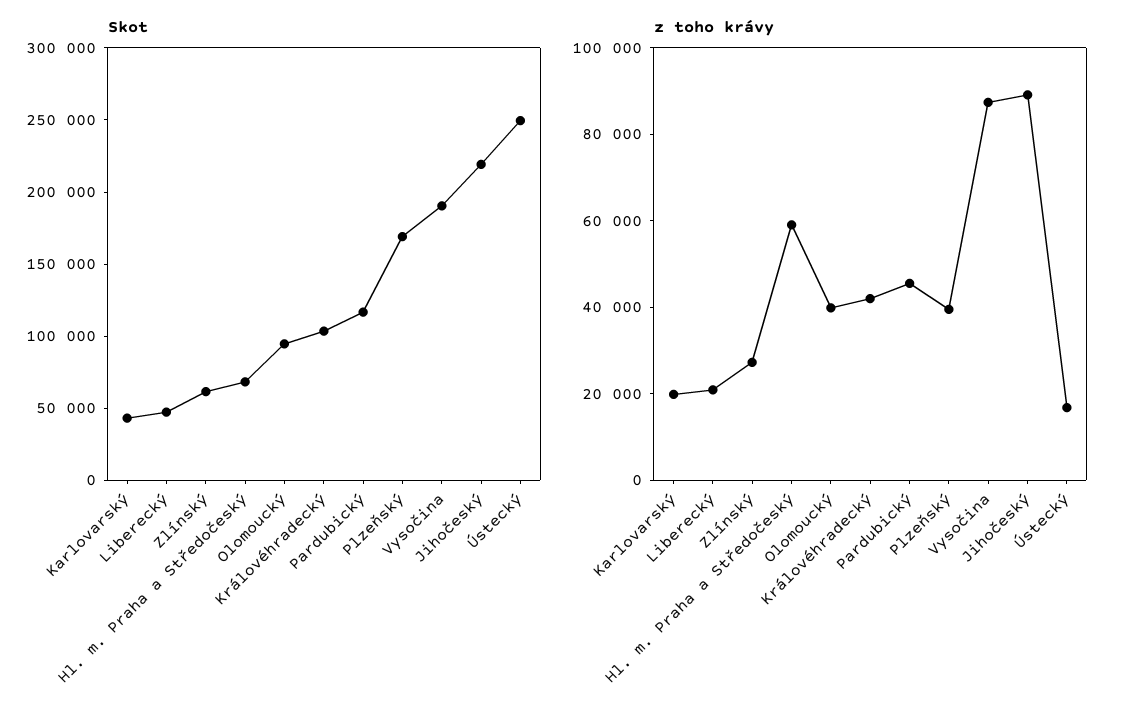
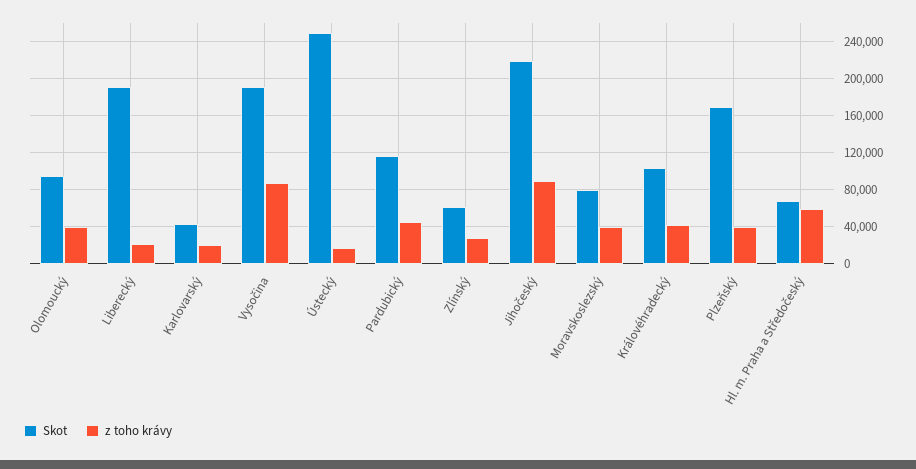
Skot, Liberecký: 50000 -> 190000
Skot, Moravskoslezský: none -> 80000
z toho krávy, Moravskoslezský: none -> 40000

